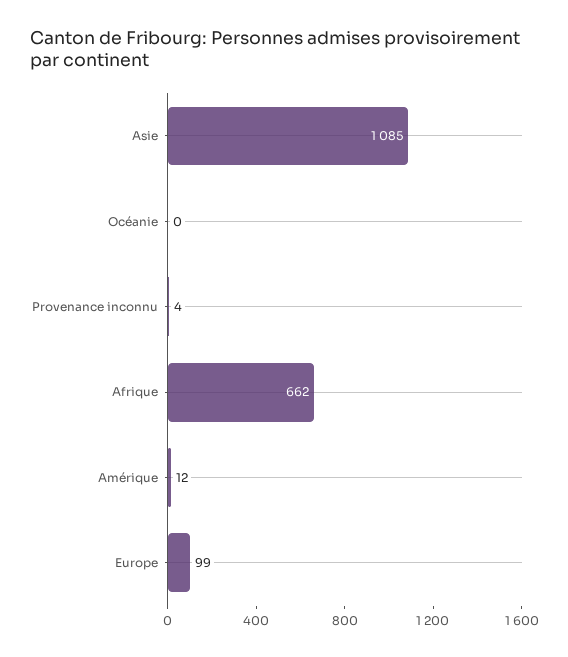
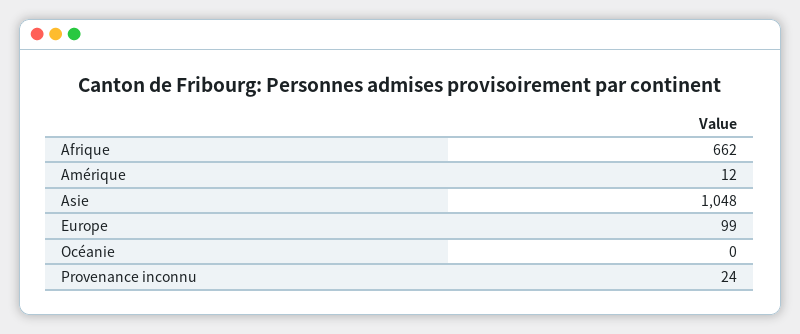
Asie: 1085 -> 1048
Provenance inconnu: 4 -> 24

